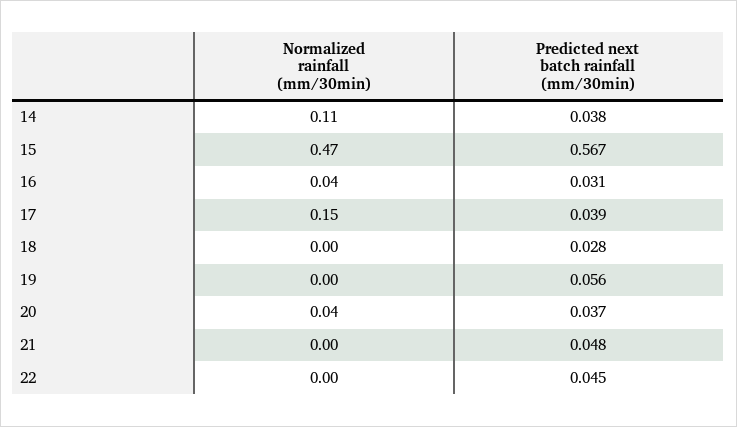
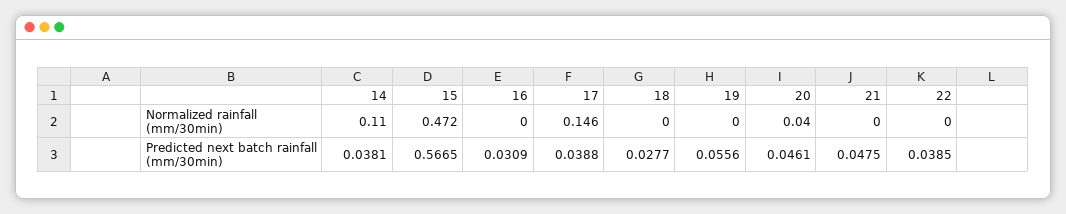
Normalized rainfall (mm/30min), 16: 0.04 -> 0
Predicted next batch rainfall (mm/30min), 20: 0.037 -> 0.0461
Predicted next batch rainfall (mm/30min), 22: 0.045 -> 0.0385

